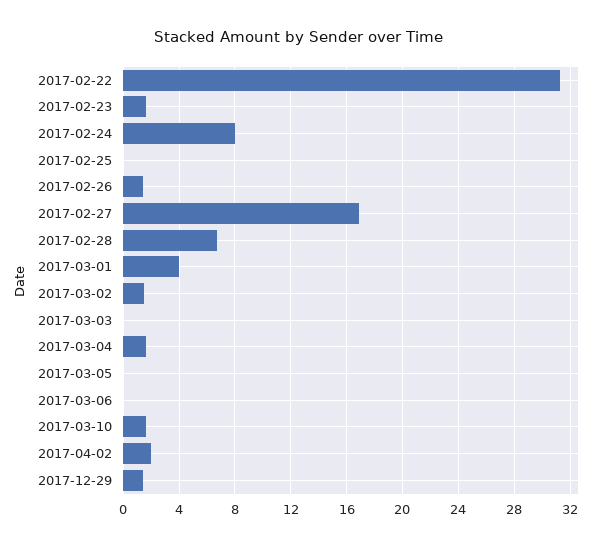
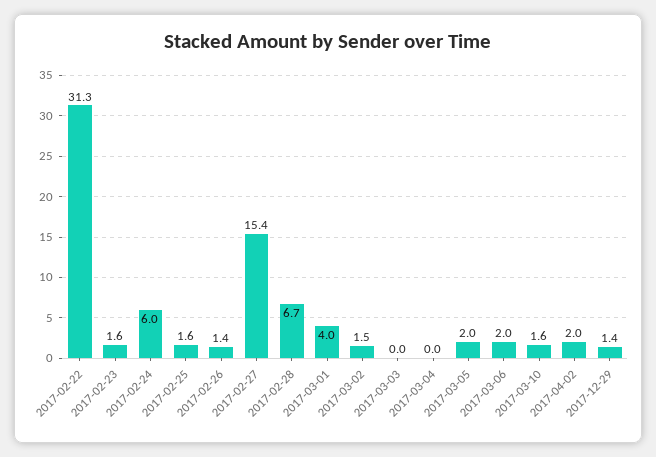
2017-02-24: 8 -> 6
2017-02-25: 0 -> 1.6
2017-02-27: 17 -> 15.4
2017-03-04: 1.5 -> 0
2017-03-05: 0 -> 2
2017-03-06: 0 -> 2

